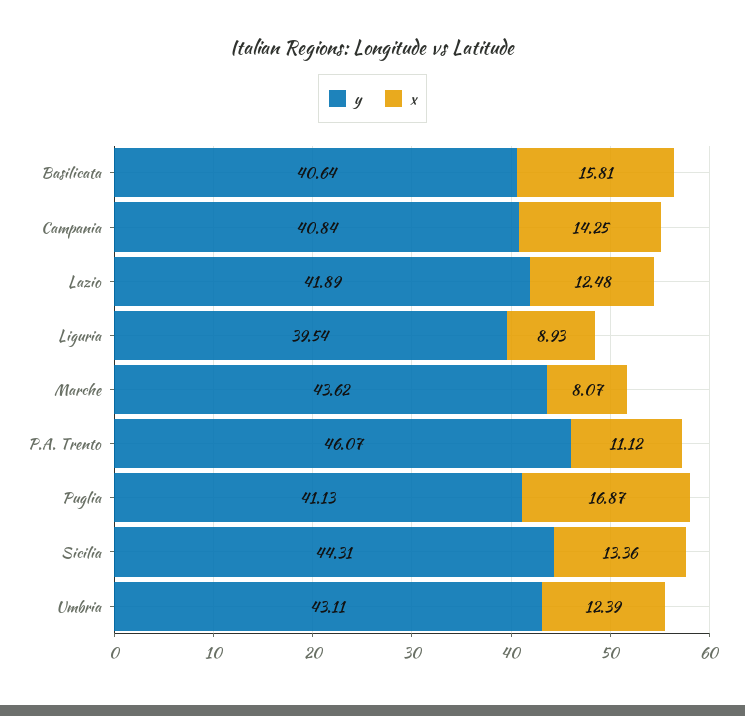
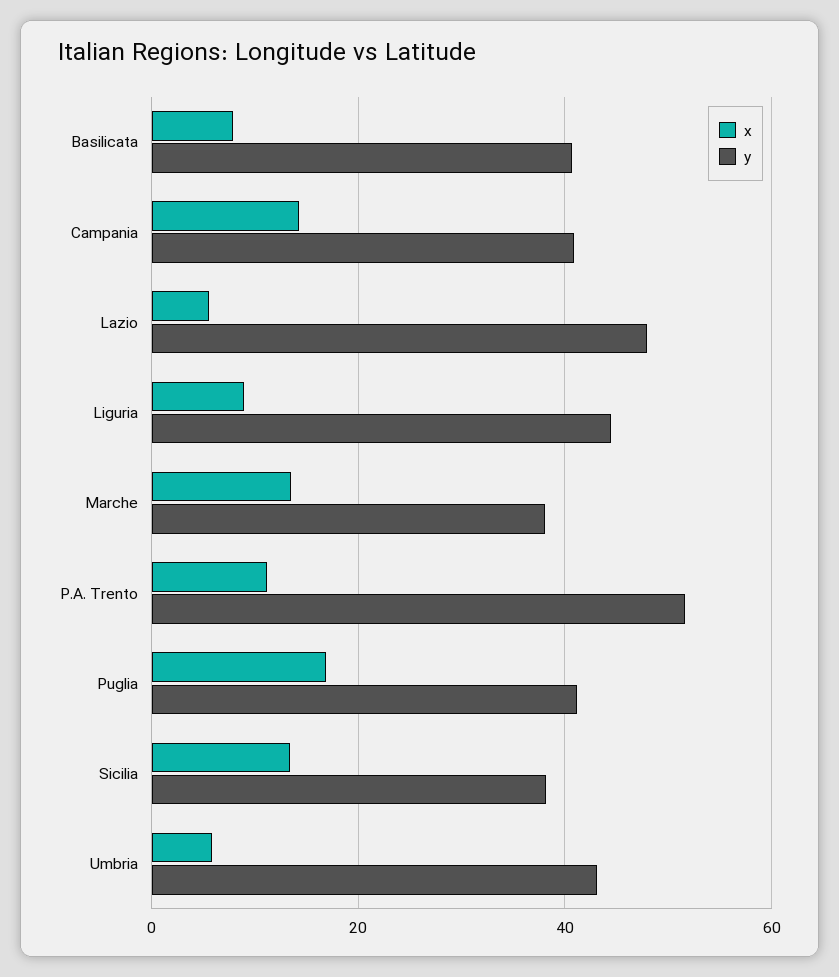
x, Basilicata: 15.81 -> 8
y, Lazio: 41.89 -> 48
x, Lazio: 12.48 -> 6
y, Liguria: 39.54 -> 44
y, Marche: 43.62 -> 38
x, Marche: 8.07 -> 14
y, P.A. Trento: 46.07 -> 52
y, Sicilia: 44.31 -> 38
x, Umbria: 12.39 -> 6

